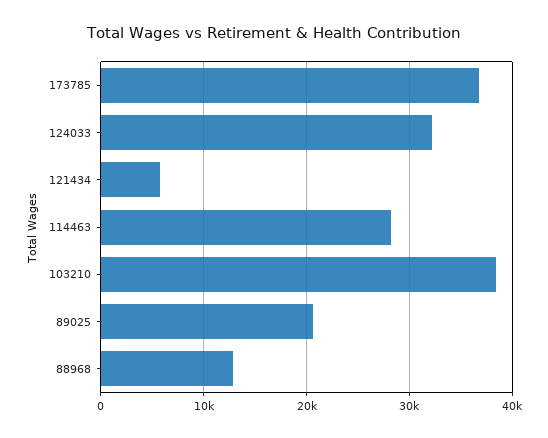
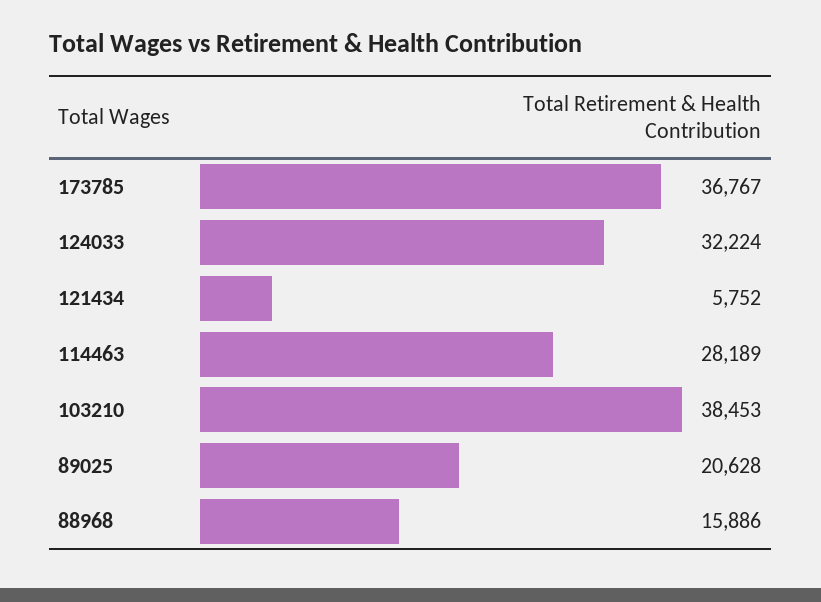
88968: 13000 -> 15886

